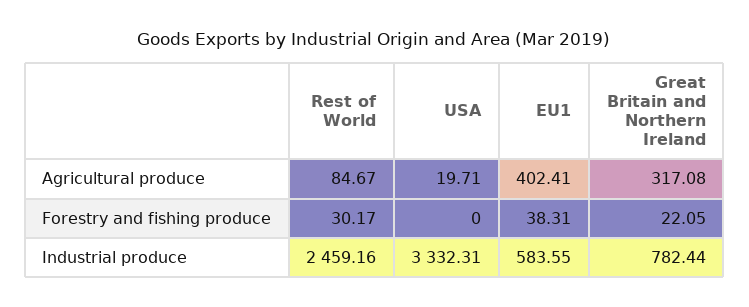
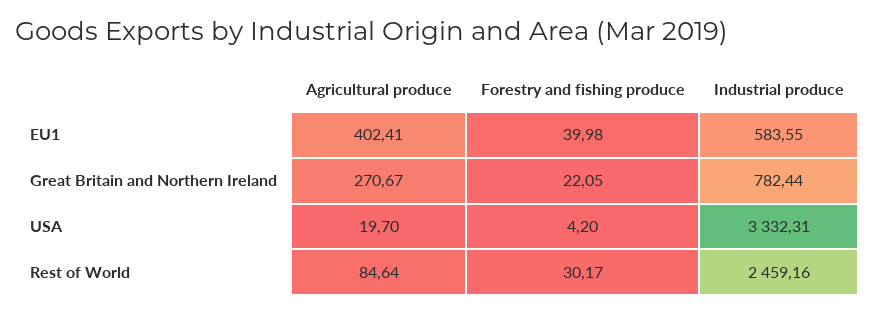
Rest of World, Agricultural produce: 84.67 -> 84.64
USA, Agricultural produce: 19.71 -> 19.7
Great Britain and Northern Ireland, Agricultural produce: 317.08 -> 270.67
USA, Forestry and fishing produce: 0 -> 4.2
EU1, Forestry and fishing produce: 38.31 -> 39.98

